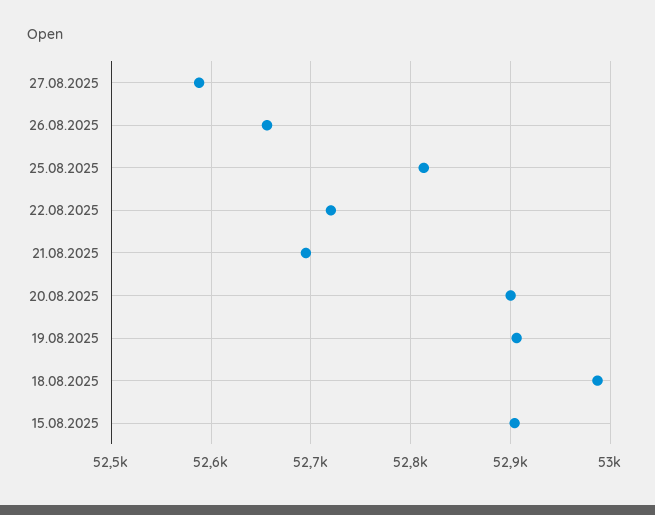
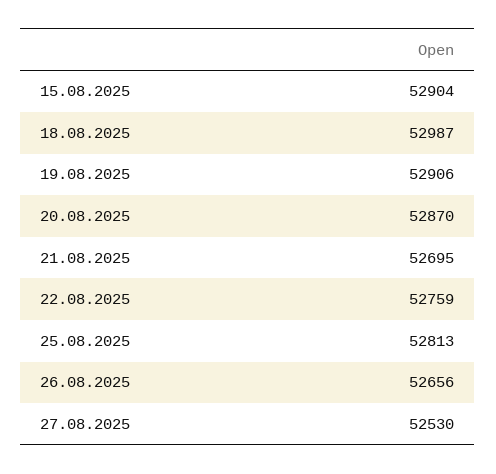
27.08.2025: 52590 -> 52530
22.08.2025: 52720 -> 52759
20.08.2025: 52900 -> 52870

